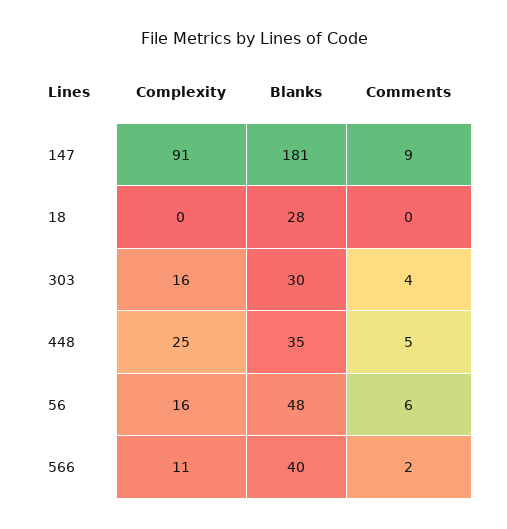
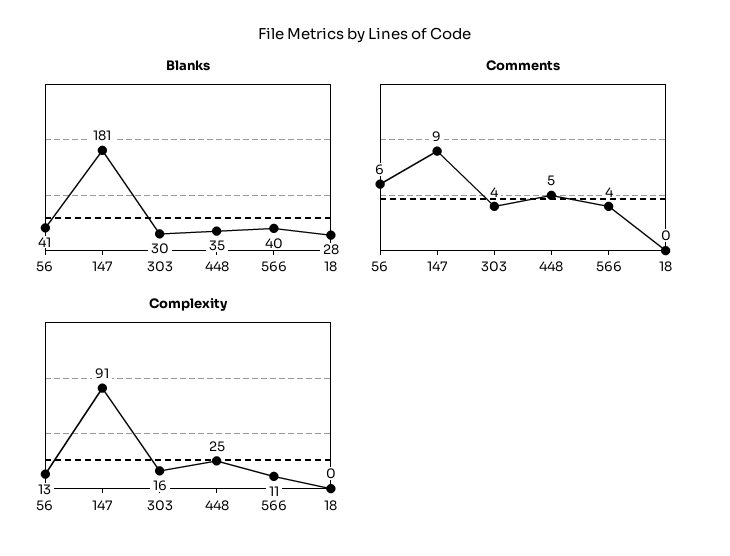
Complexity, 56: 16 -> 13
Blanks, 56: 48 -> 41
Comments, 566: 2 -> 4

